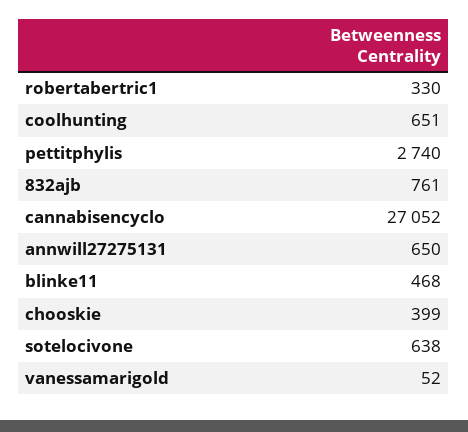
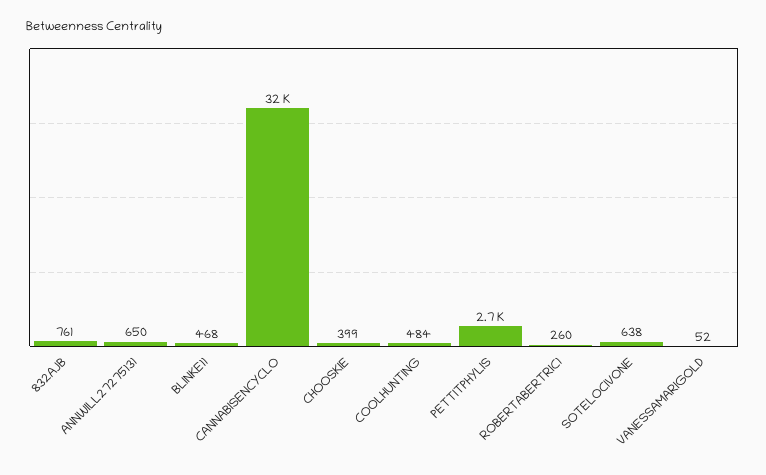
robertabertric1: 330 -> 260
coolhunting: 651 -> 484
cannabisencyclo: 27052 -> 32000

